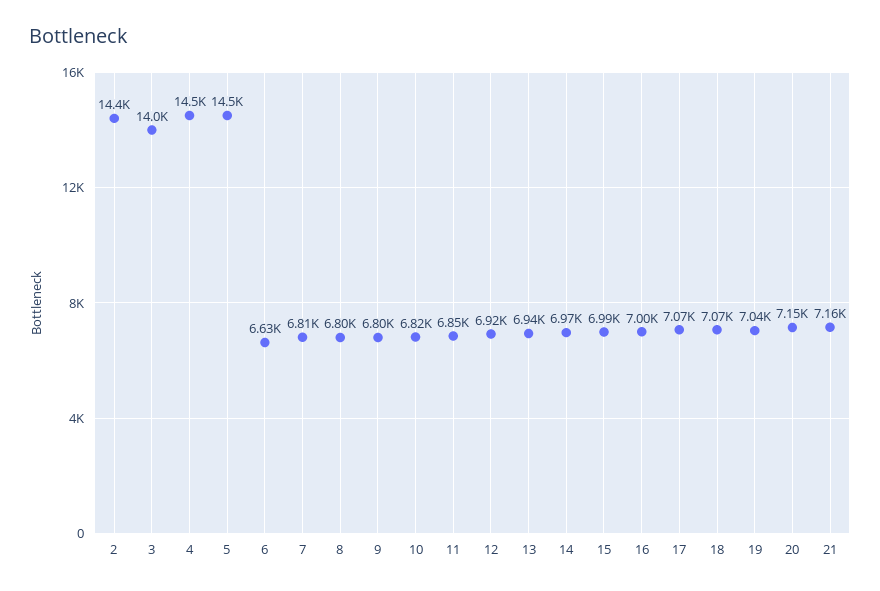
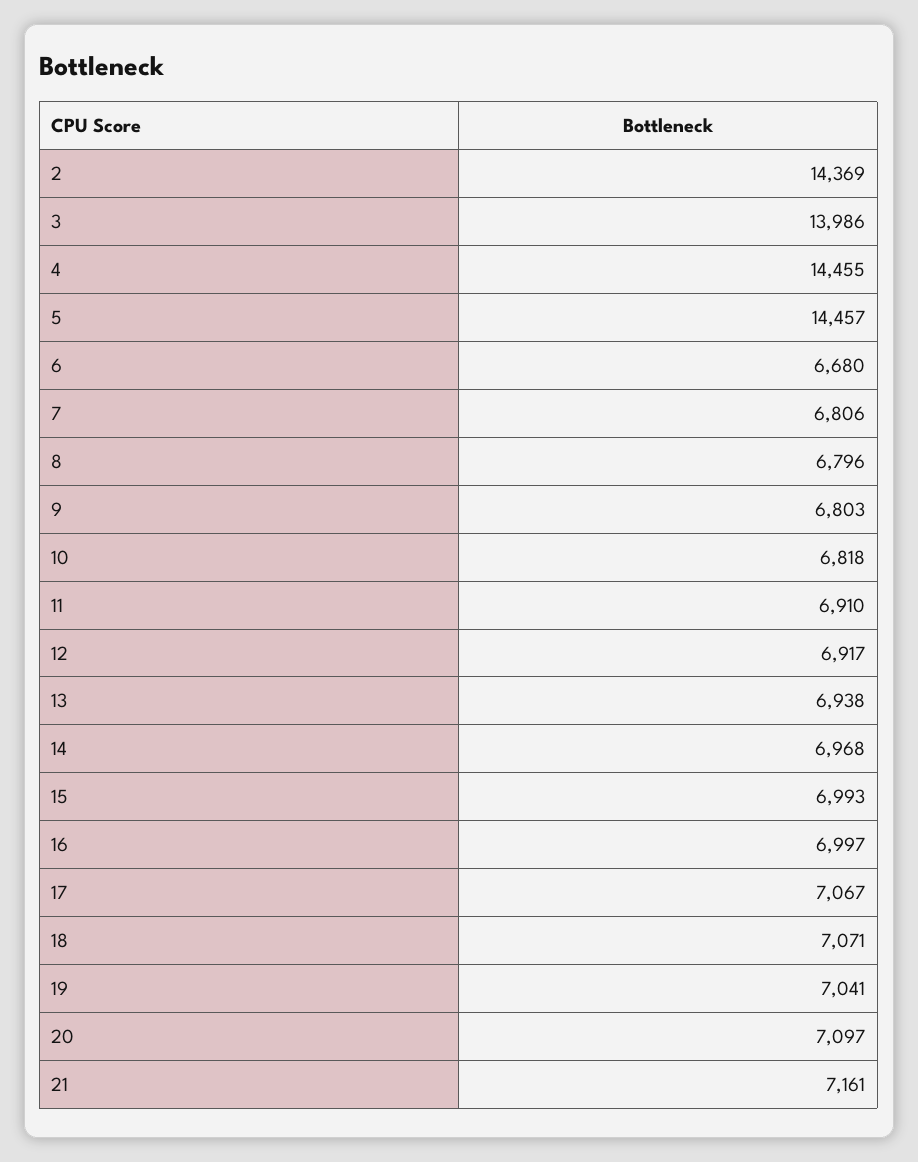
6: 6630 -> 6680
11: 6850 -> 6910
20: 7150 -> 7097

